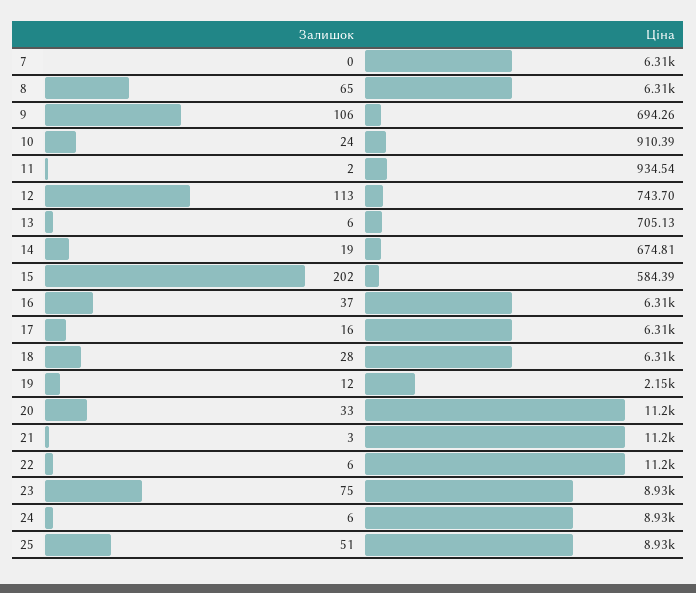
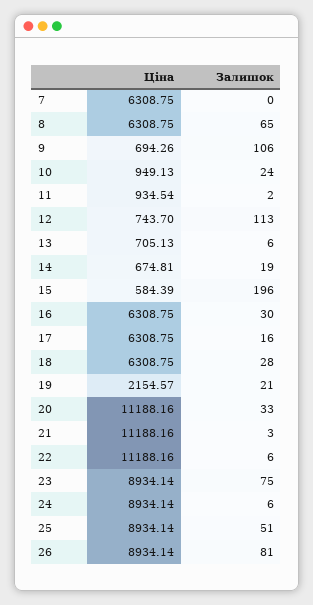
Ціна, 10: 910.39 -> 949.13
Залишок, 15: 202 -> 196
Залишок, 16: 37 -> 30
Залишок, 19: 12 -> 21
Ціна, 26: none -> 8934.14
Залишок, 26: none -> 81

